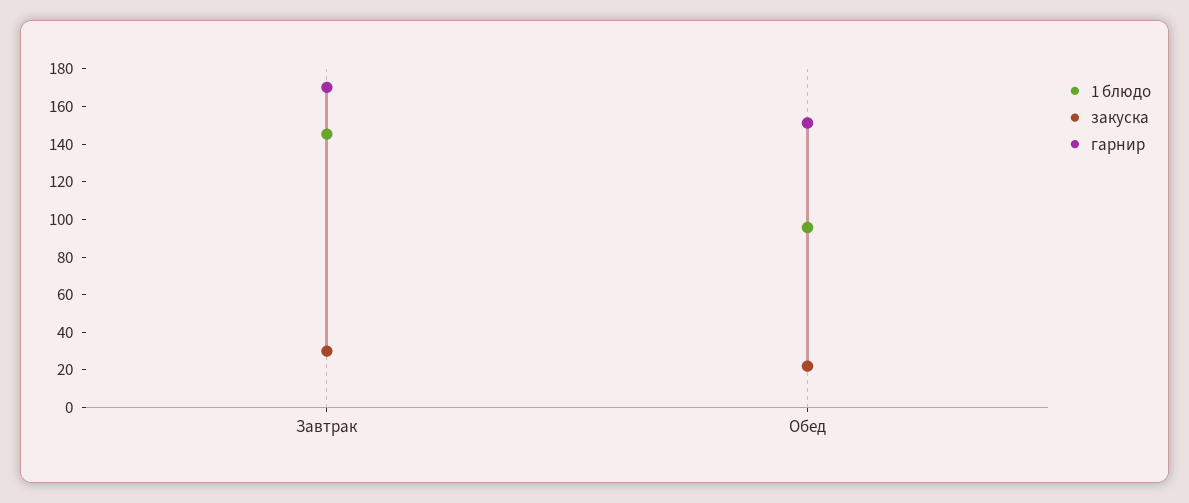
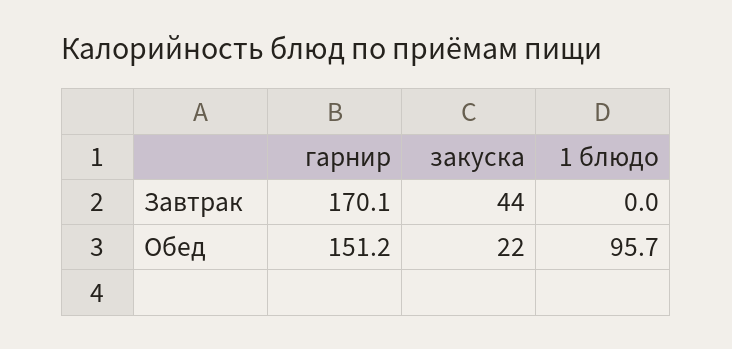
1 блюдо, Завтрак: 145 -> 0
закуска, Завтрак: 30 -> 44

